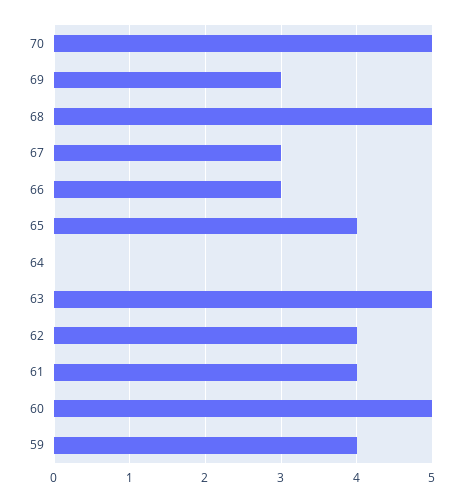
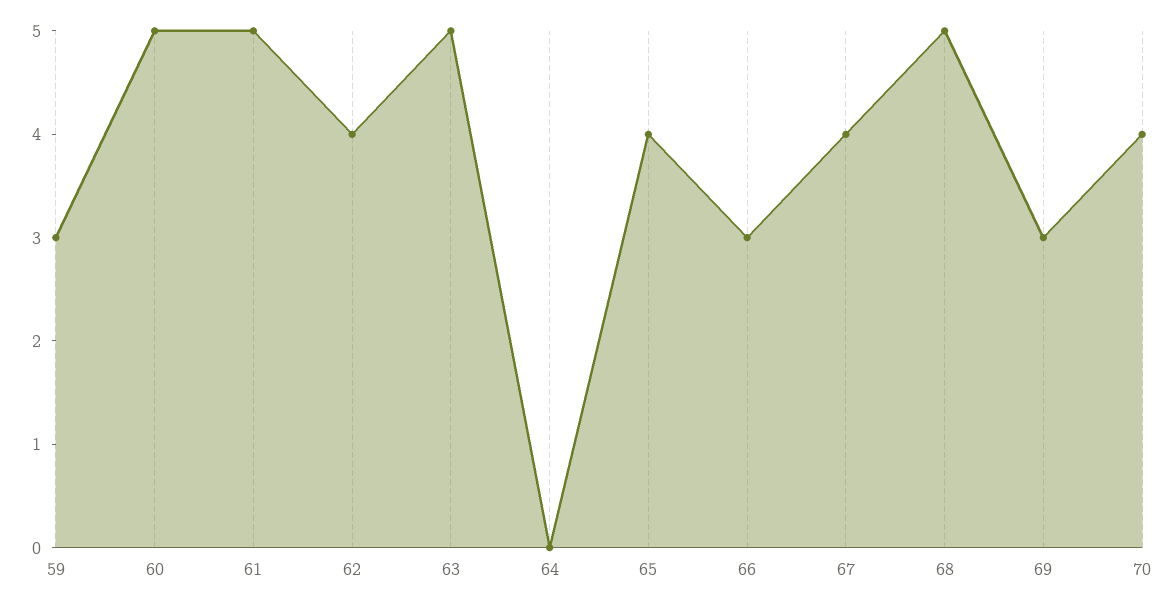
70: 5 -> 4
67: 3 -> 4
61: 4 -> 5
59: 4 -> 3

